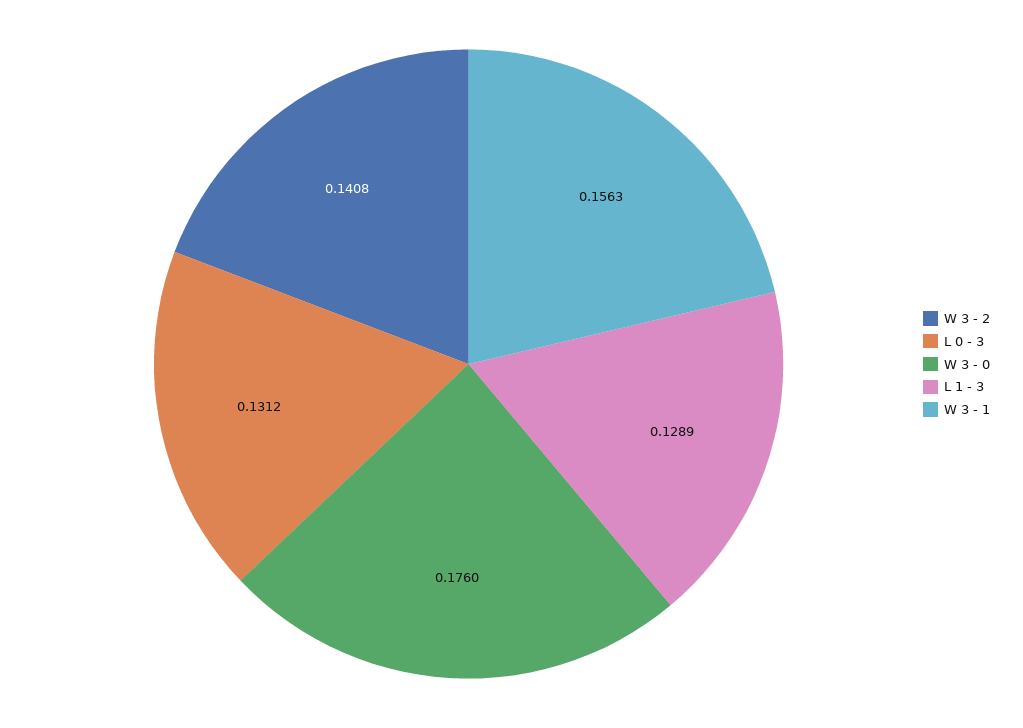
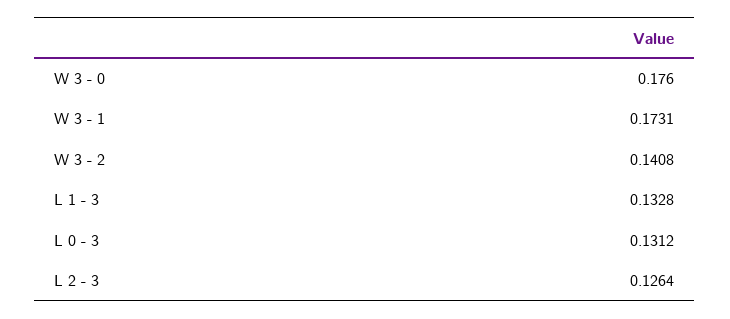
L 1 - 3: 0.1289 -> 0.1328
W 3 - 1: 0.1563 -> 0.1731
L 2 - 3: none -> 0.1264

